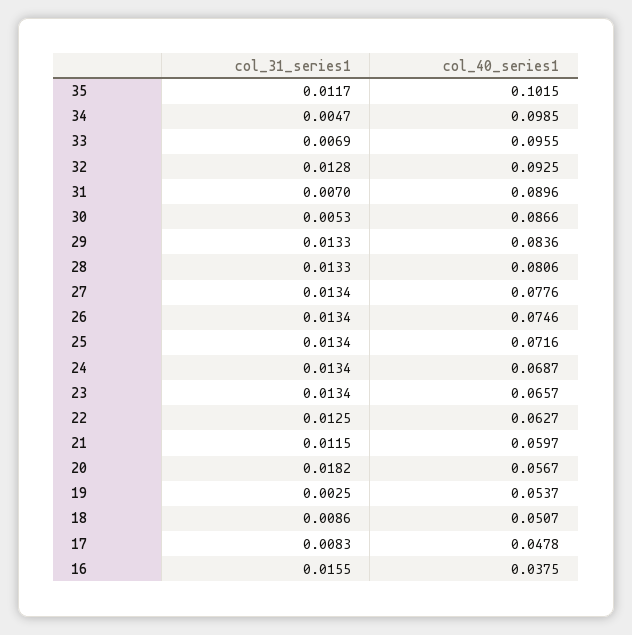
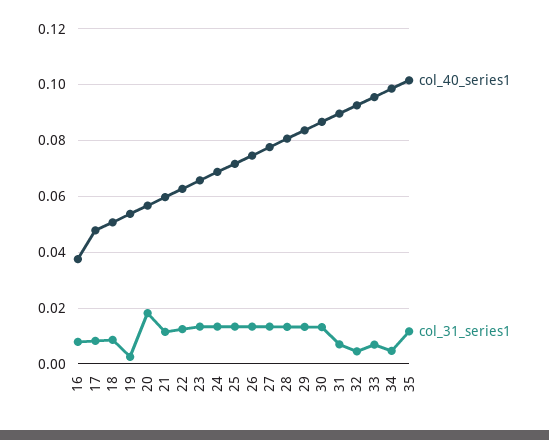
col_31_series1, 32: 0.0128 -> 0.005
col_31_series1, 30: 0.0053 -> 0.0125
col_31_series1, 16: 0.0155 -> 0.0075

